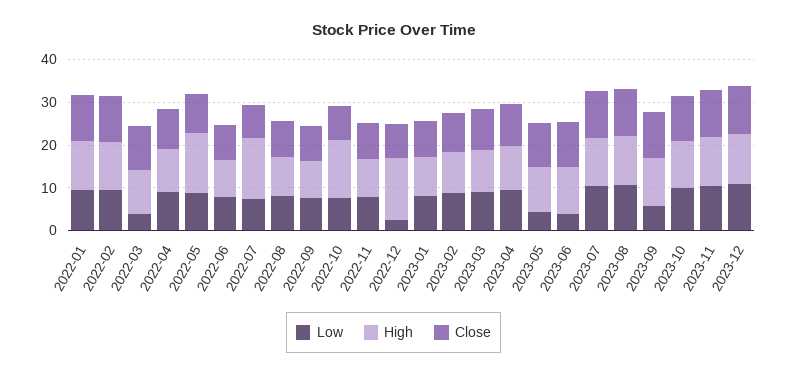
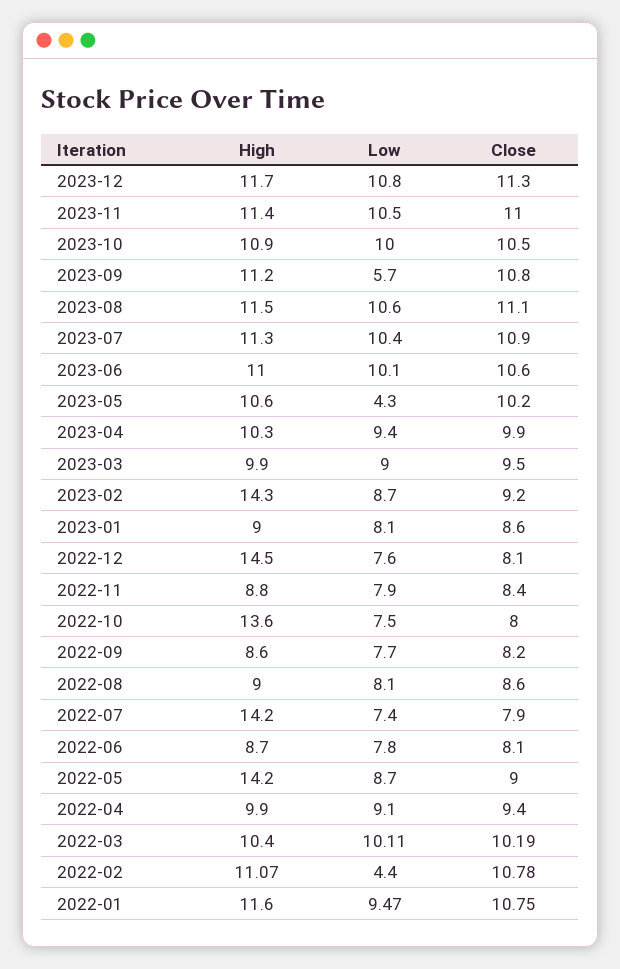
Low, 2022-02: 10 -> 4.4
Low, 2022-03: 4 -> 10.11
Low, 2022-12: 2 -> 7.6
High, 2023-02: 10 -> 14.3
Low, 2023-06: 4 -> 10.1

